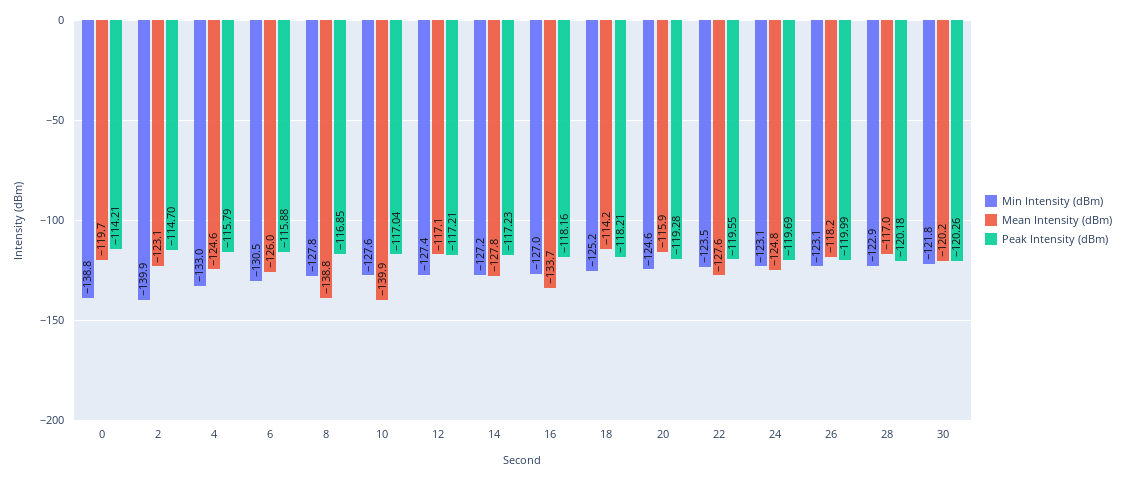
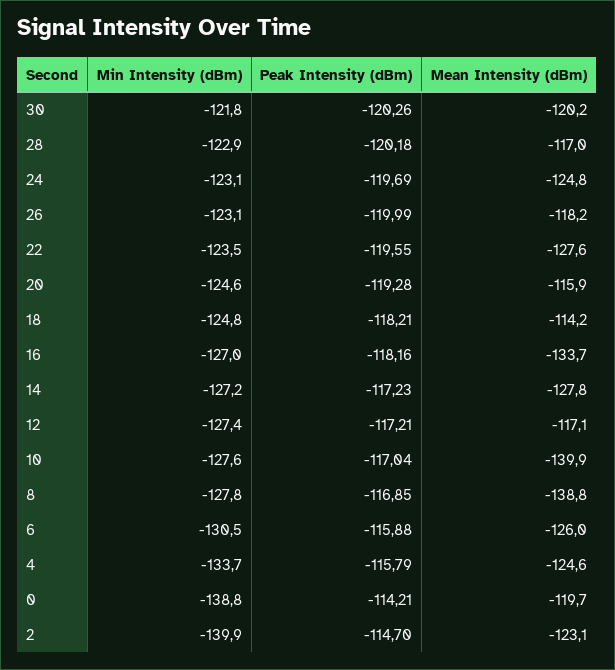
Min Intensity (dBm), 4: -133 -> -133.7
Min Intensity (dBm), 18: -125.2 -> -124.8

